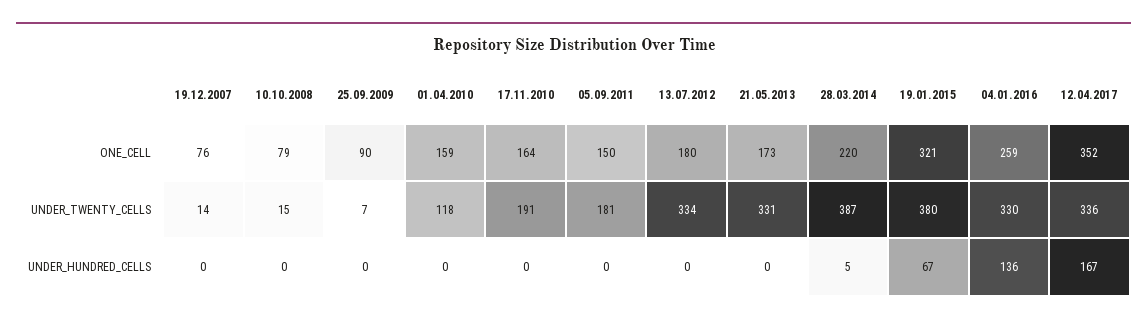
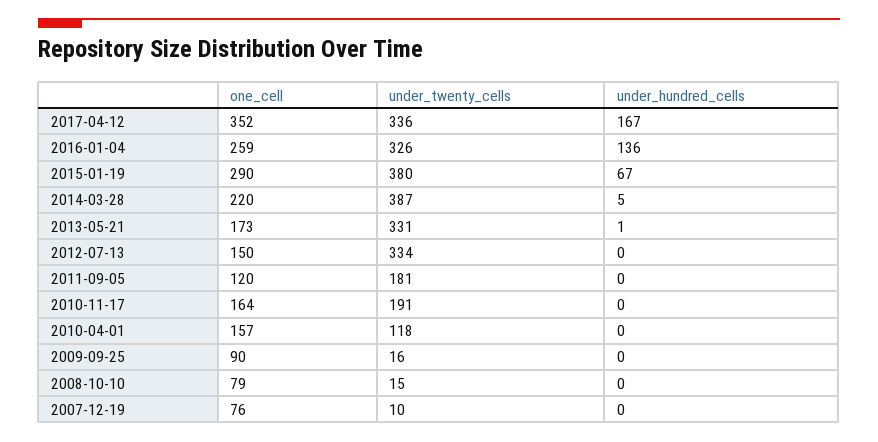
01.04.2010, ONE_CELL: 159 -> 157
05.09.2011, ONE_CELL: 150 -> 120
13.07.2012, ONE_CELL: 180 -> 150
19.01.2015, ONE_CELL: 321 -> 290
19.12.2007, UNDER_TWENTY_CELLS: 14 -> 10
25.09.2009, UNDER_TWENTY_CELLS: 7 -> 16
04.01.2016, UNDER_TWENTY_CELLS: 330 -> 326
21.05.2013, UNDER_HUNDRED_CELLS: 0 -> 1

